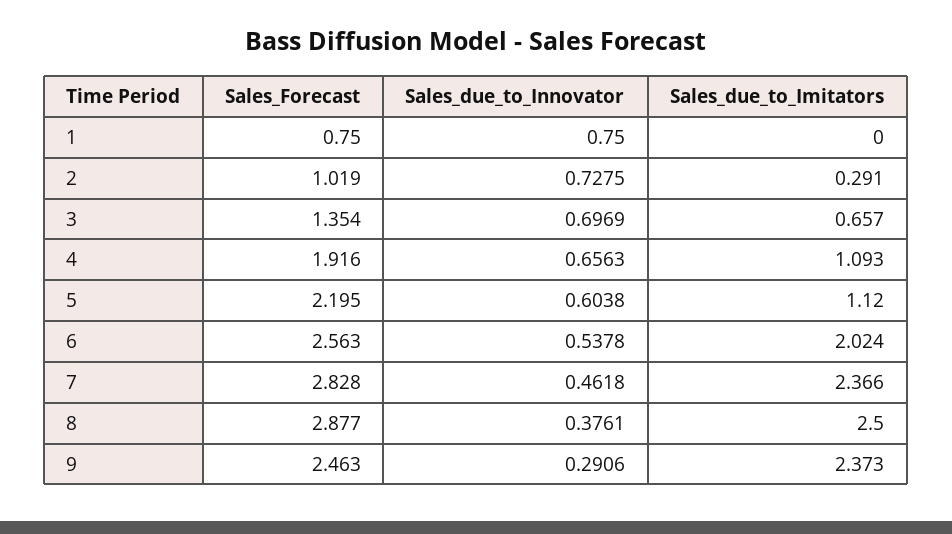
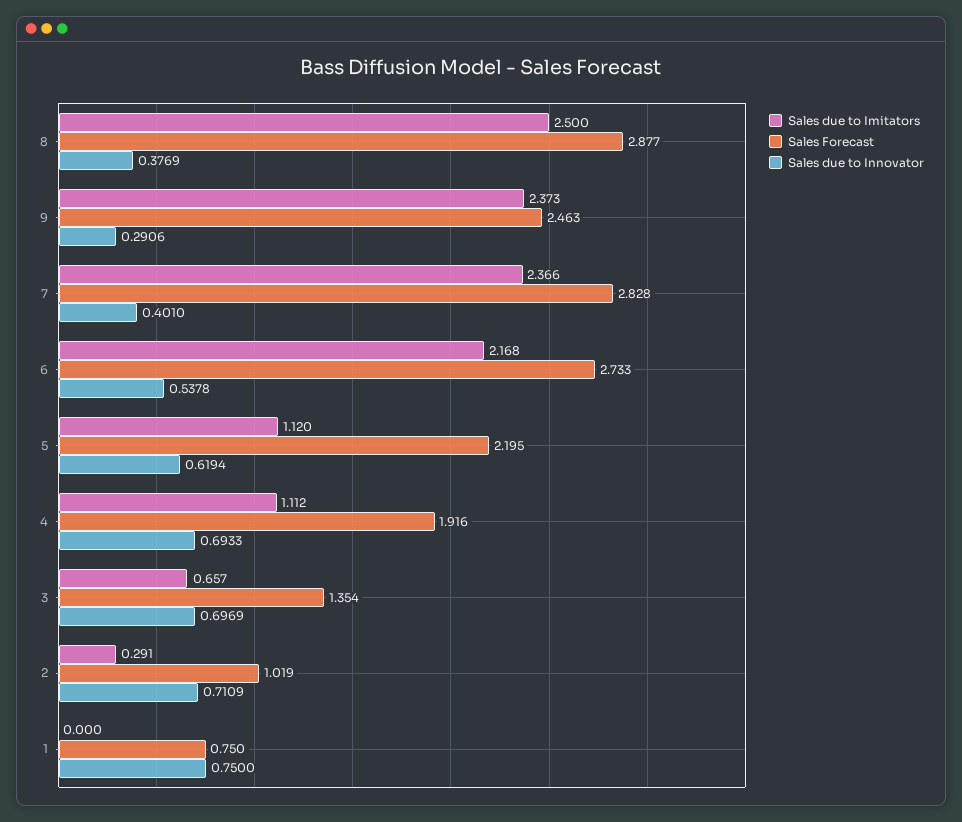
Sales_due_to_Innovator, 2: 0.7275 -> 0.7109
Sales_due_to_Innovator, 4: 0.6563 -> 0.6933
Sales_due_to_Imitators, 4: 1.093 -> 1.112
Sales_due_to_Innovator, 5: 0.6038 -> 0.6194
Sales_Forecast, 6: 2.563 -> 2.733
Sales_due_to_Imitators, 6: 2.024 -> 2.168
Sales_due_to_Innovator, 7: 0.4618 -> 0.401
Sales_due_to_Innovator, 8: 0.3761 -> 0.3769

